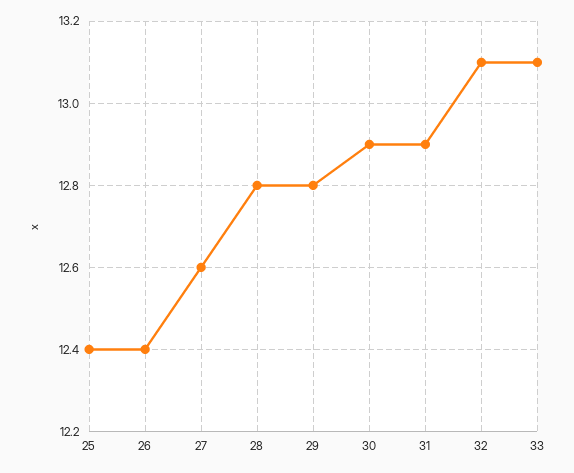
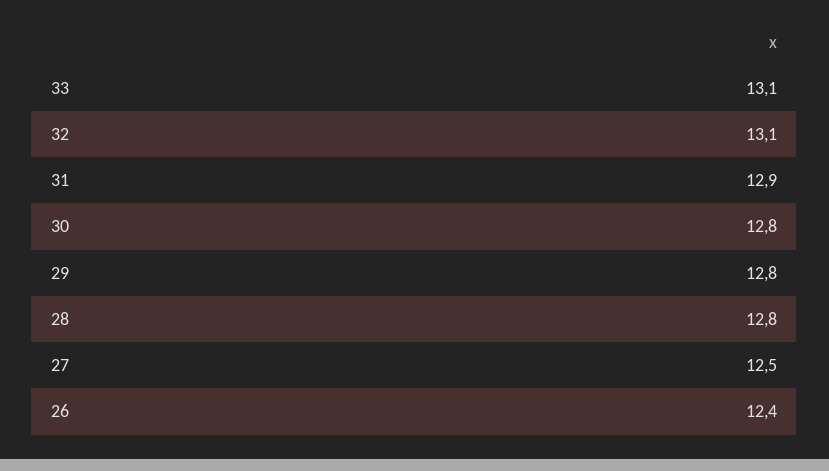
25: 12.4 -> none
27: 12.6 -> 12.5
30: 12.9 -> 12.8

